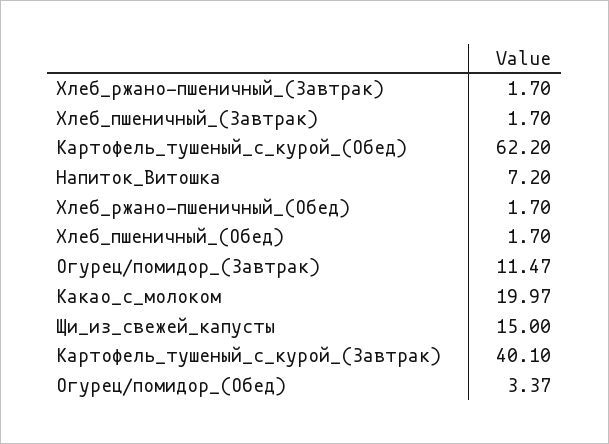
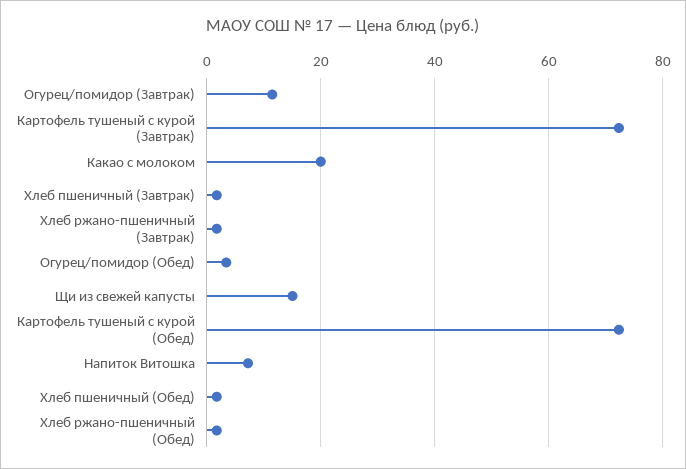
Картофель_тушеный_с_курой_(Обед): 62.2 -> 72
Картофель_тушеный_с_курой_(Завтрак): 40.1 -> 72

